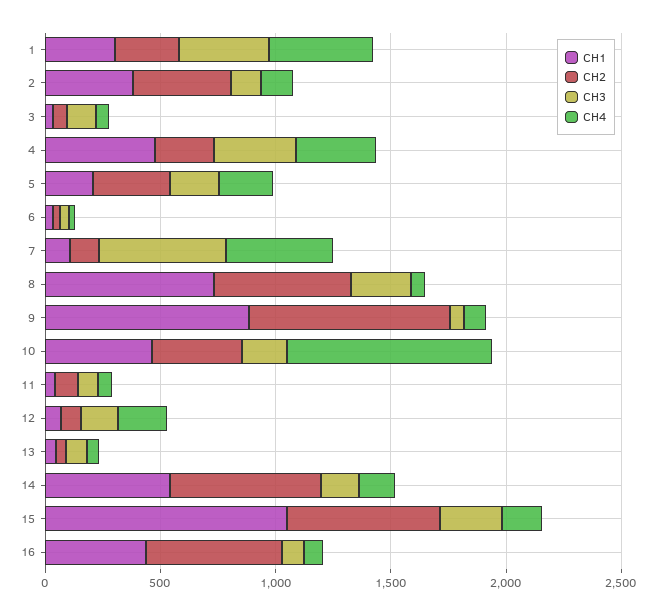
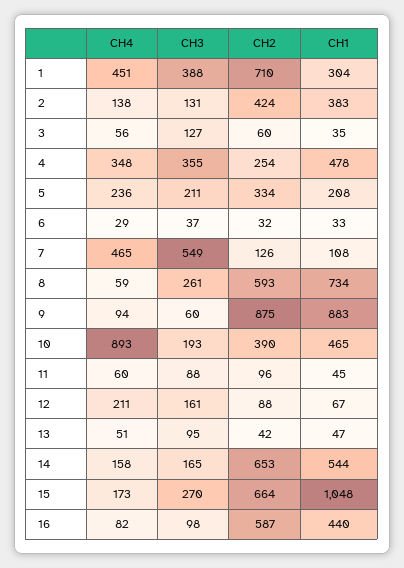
CH2, 1: 300 -> 710

